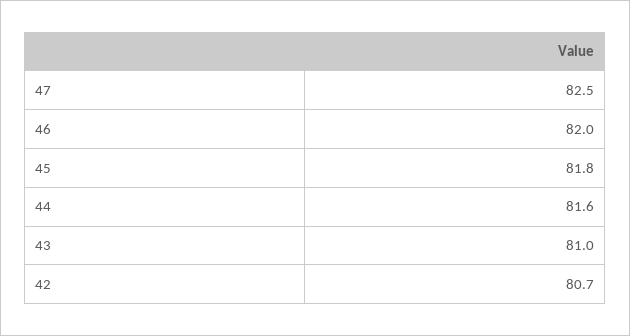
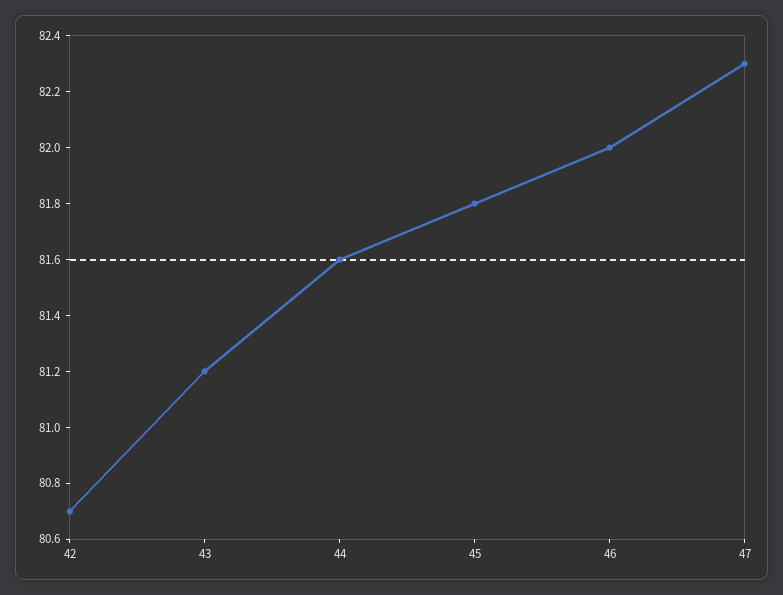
47: 82.5 -> 82.3
43: 81 -> 81.2

